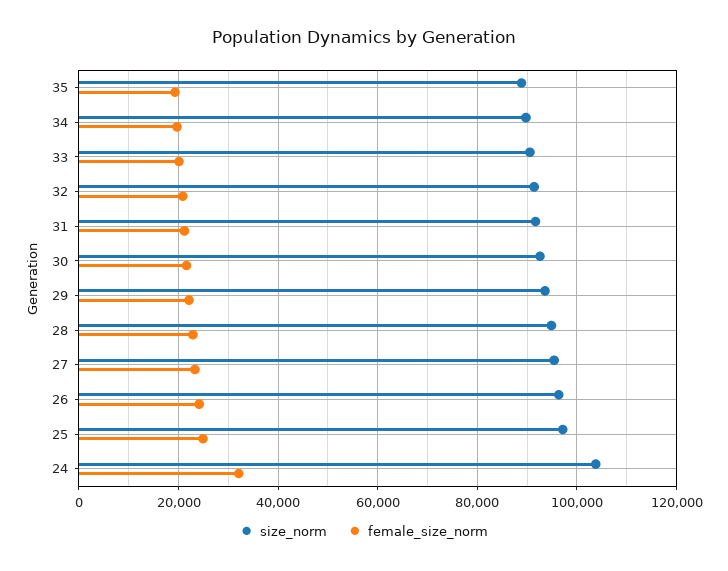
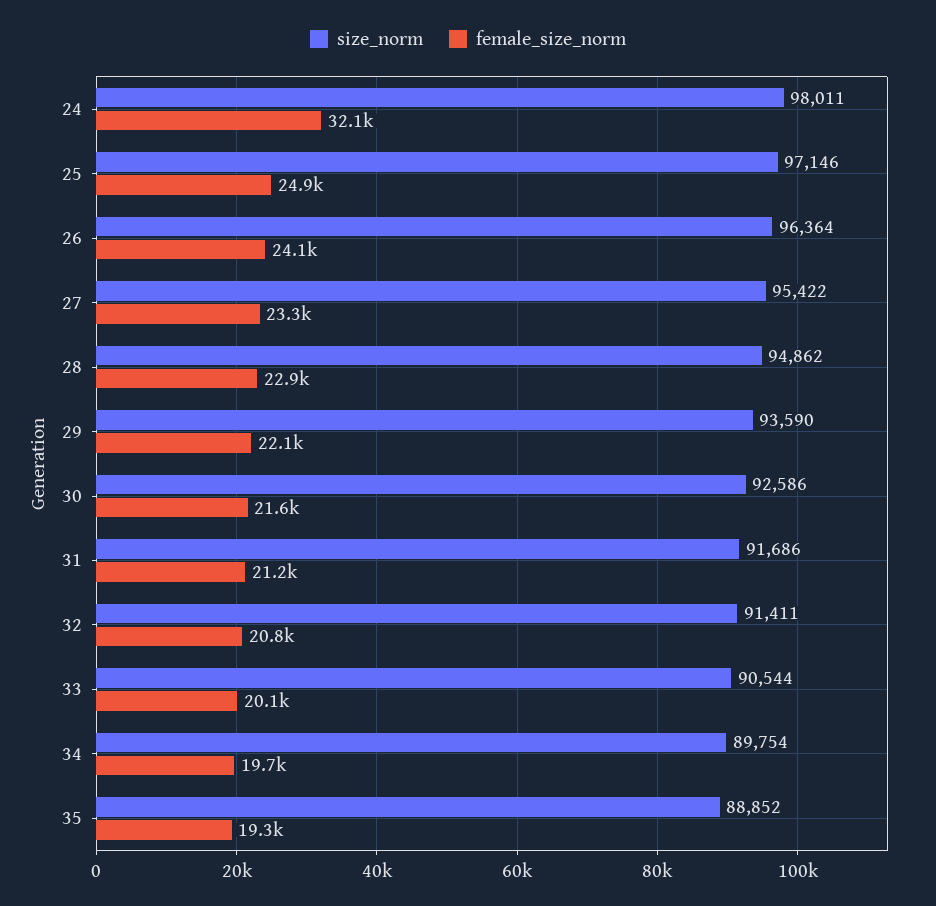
size_norm, 24: 104000 -> 98011

